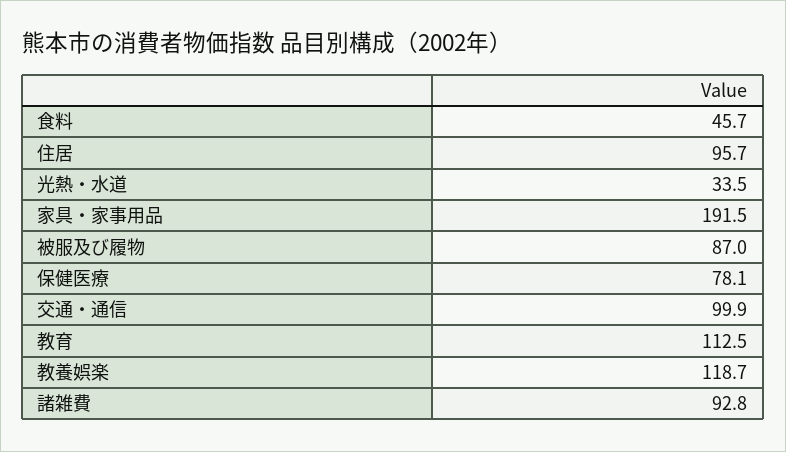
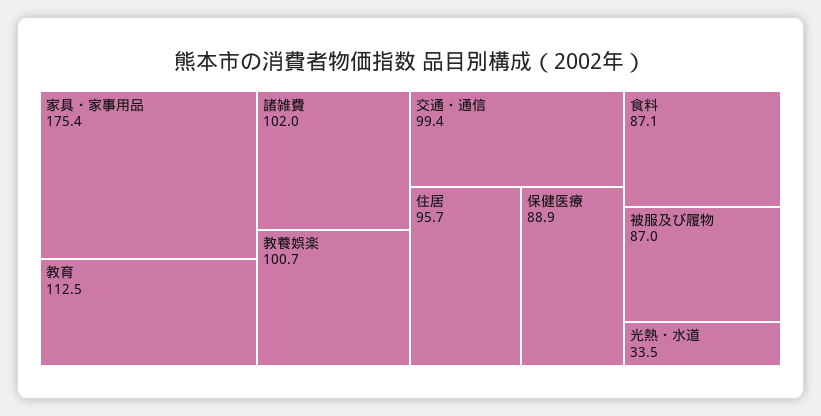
食料: 45.7 -> 87.1
家具・家事用品: 191.5 -> 175.4
保健医療: 78.1 -> 88.9
交通・通信: 99.9 -> 99.4
教養娯楽: 118.7 -> 100.7
諸雑費: 92.8 -> 102

